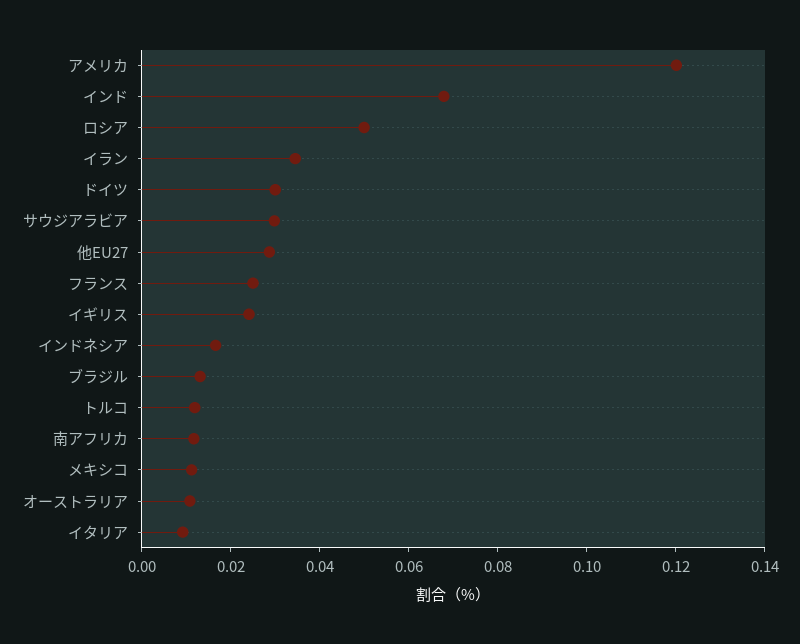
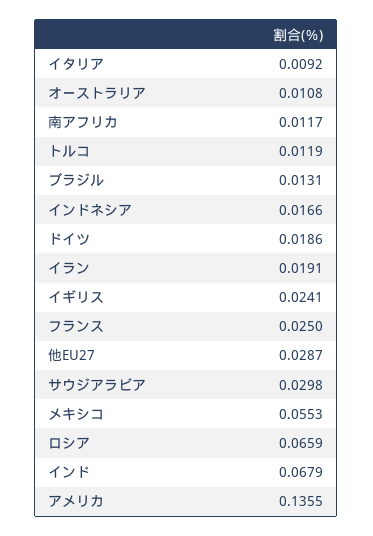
アメリカ: 0.12 -> 0.1355
ロシア: 0.05 -> 0.0659
イラン: 0.035 -> 0.0191
ドイツ: 0.03 -> 0.0186
メキシコ: 0.01 -> 0.0553

